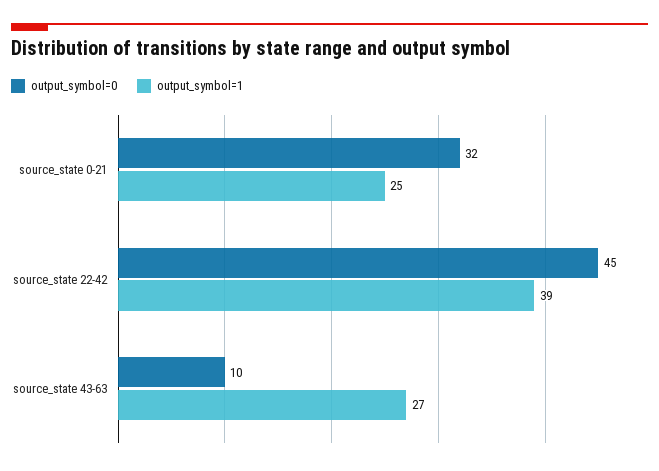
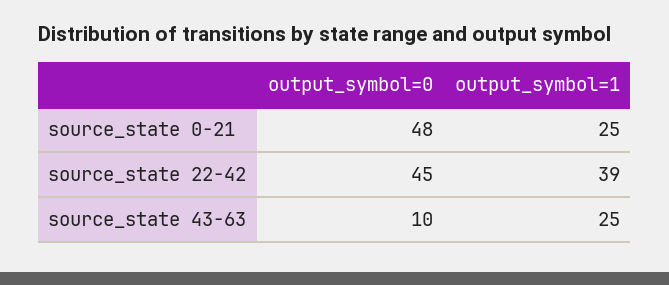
output_symbol=0, source_state 0-21: 32 -> 48
output_symbol=1, source_state 43-63: 27 -> 25

